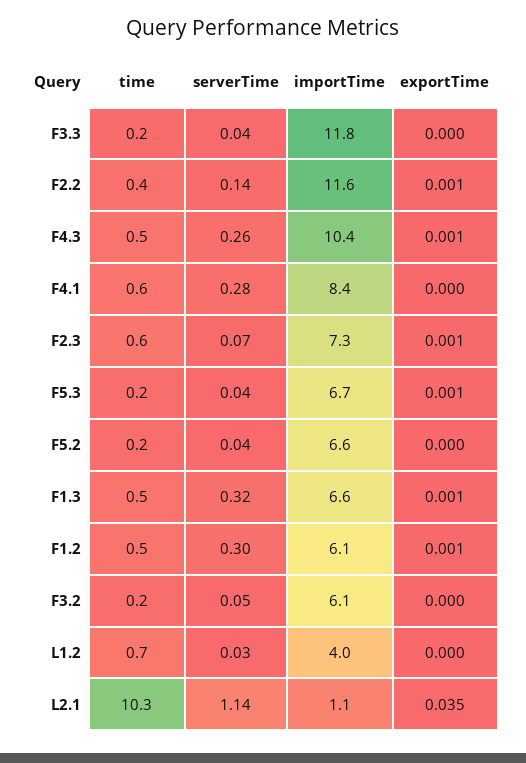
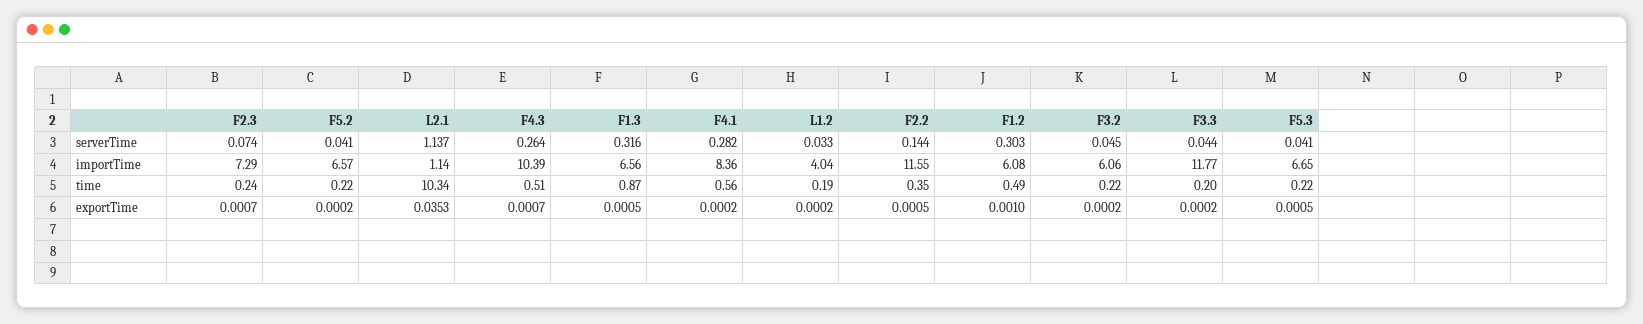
time, F2.3: 0.6 -> 0.24
time, F1.3: 0.5 -> 0.87
time, L1.2: 0.7 -> 0.19

